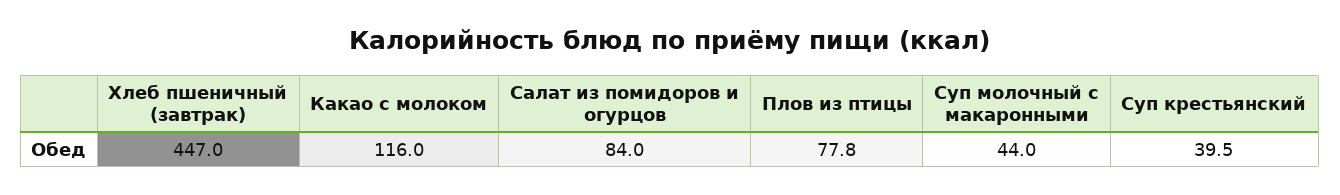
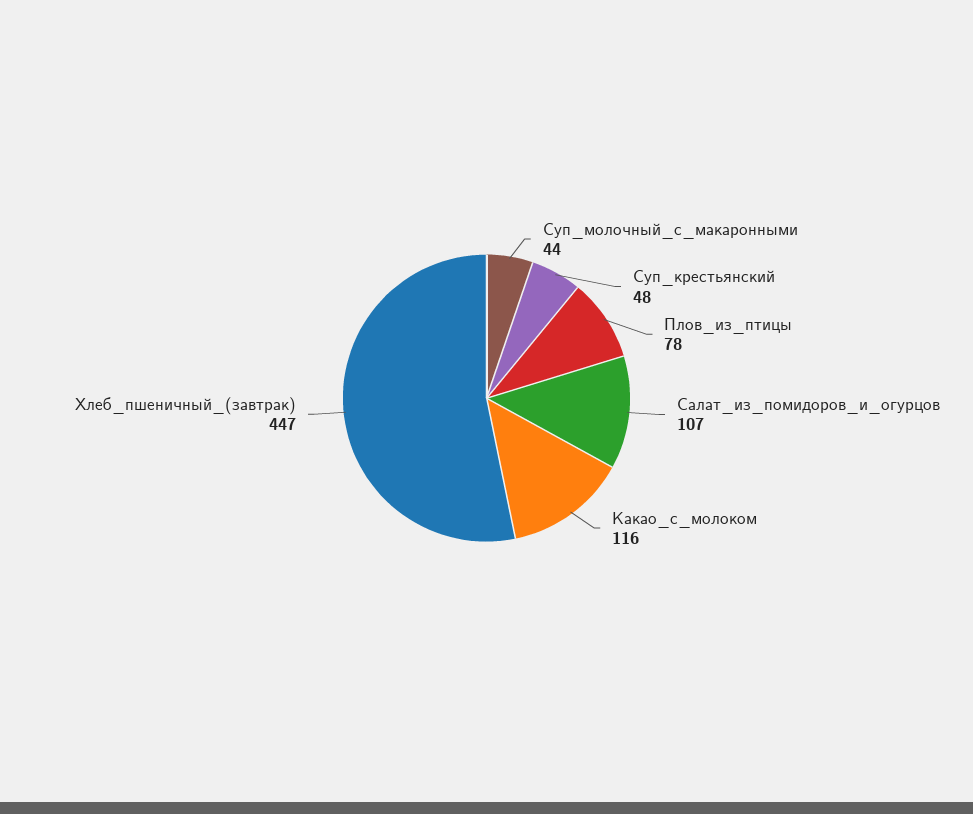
Салат из помидоров и огурцов: 84 -> 107
Суп крестьянский: 39.5 -> 48

